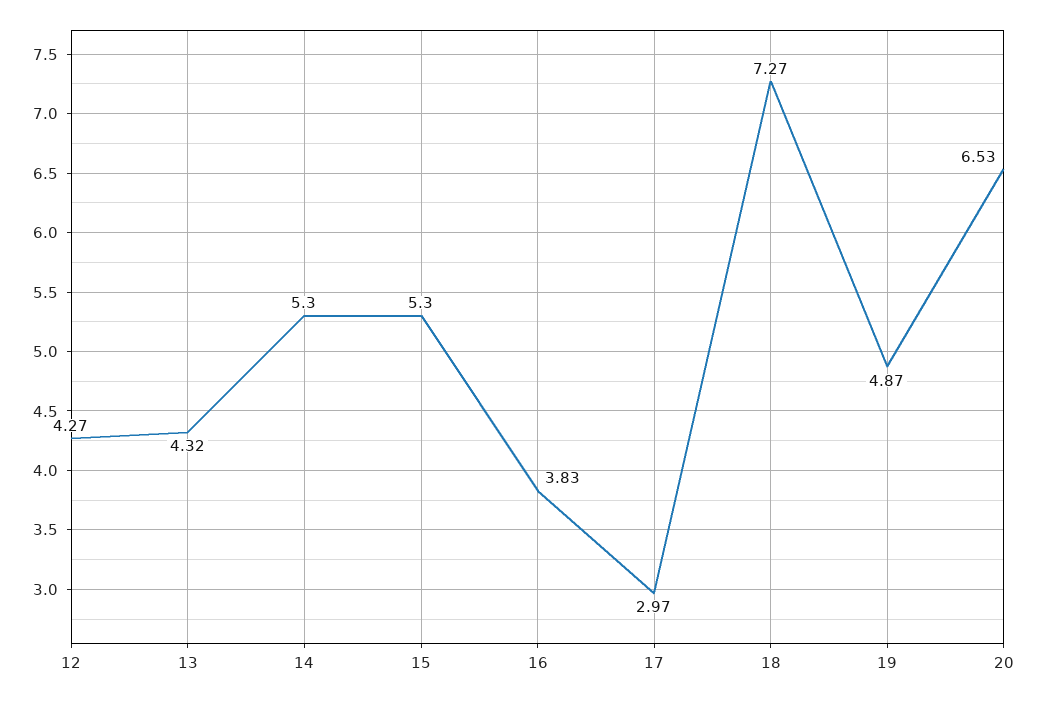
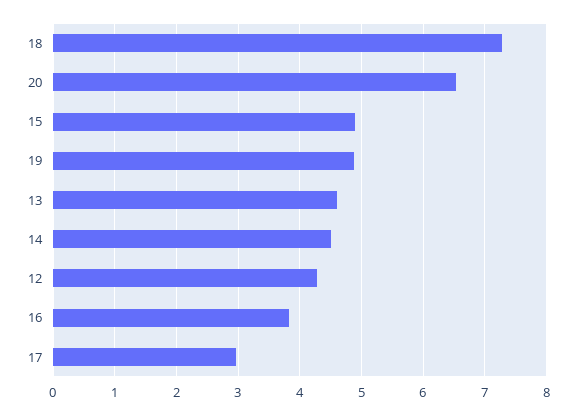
13: 4.32 -> 4.6
14: 5.3 -> 4.5
15: 5.3 -> 4.9

